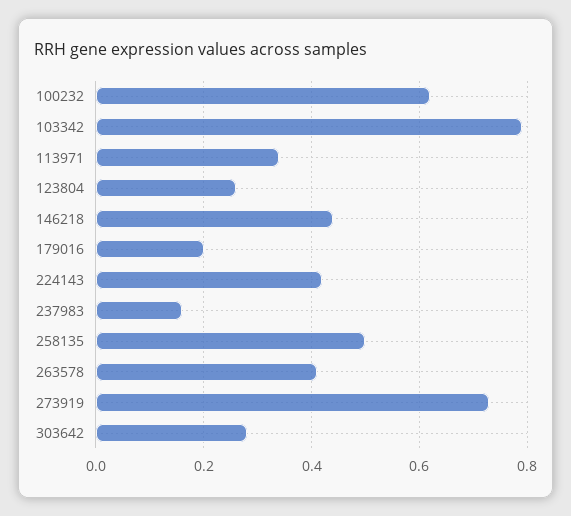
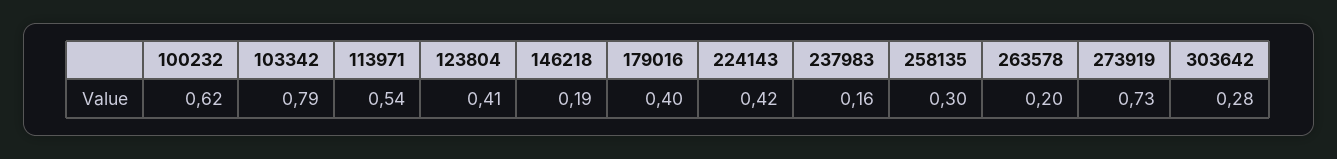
113971: 0.35 -> 0.54
123804: 0.25 -> 0.41
146218: 0.45 -> 0.19
179016: 0.2 -> 0.4
258135: 0.5 -> 0.3
263578: 0.4 -> 0.2

